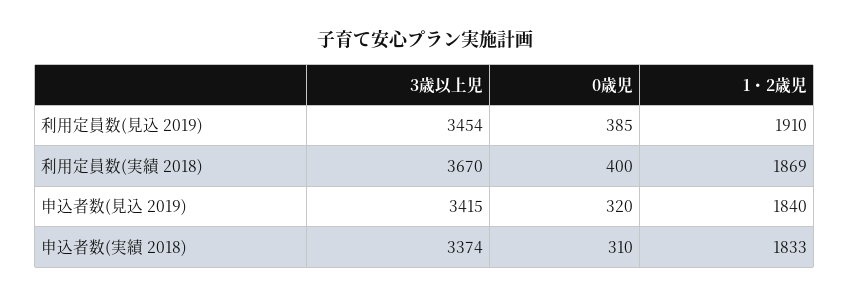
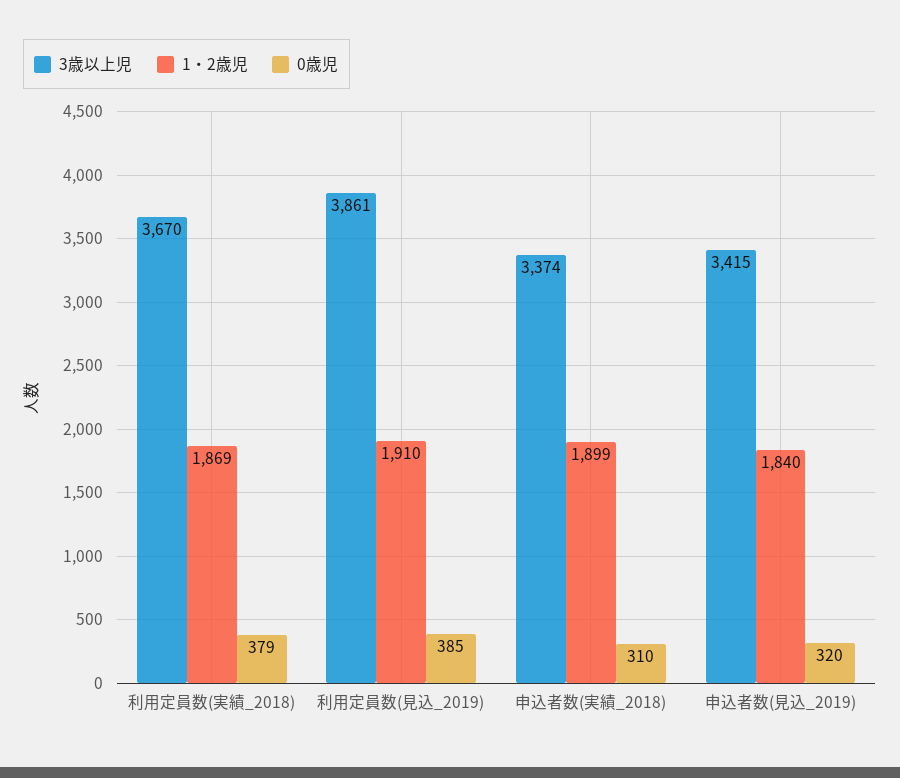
3歳以上児, 利用定員数(見込 2019): 3454 -> 3861
0歳児, 利用定員数(実績 2018): 400 -> 379
1・2歳児, 申込者数(実績 2018): 1833 -> 1899

